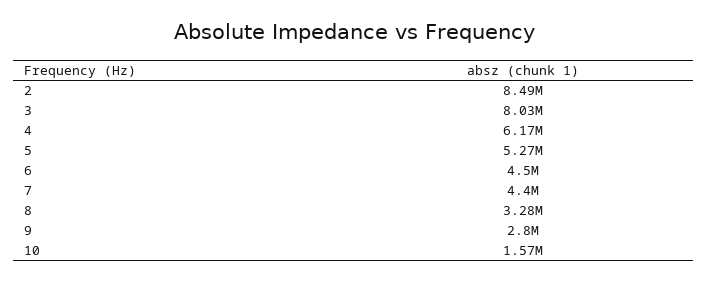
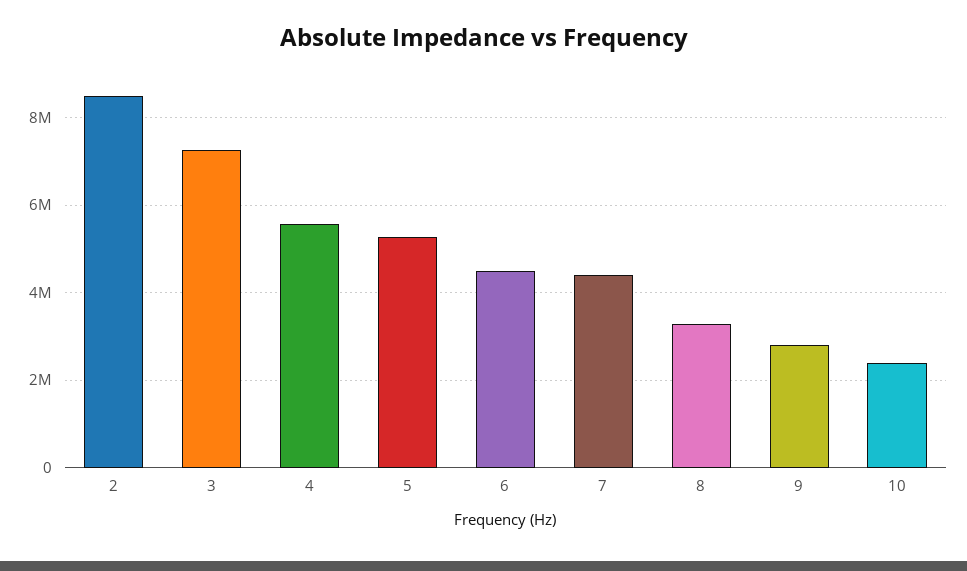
3: 8030000 -> 7200000
4: 6170000 -> 5600000
10: 1570000 -> 2400000

